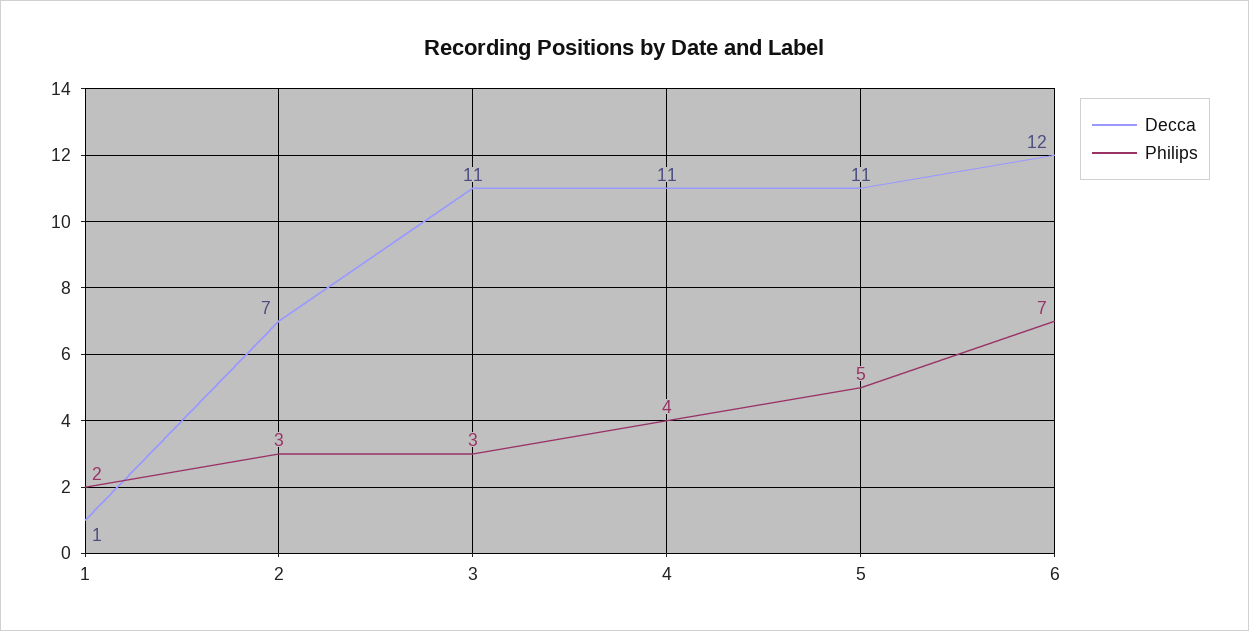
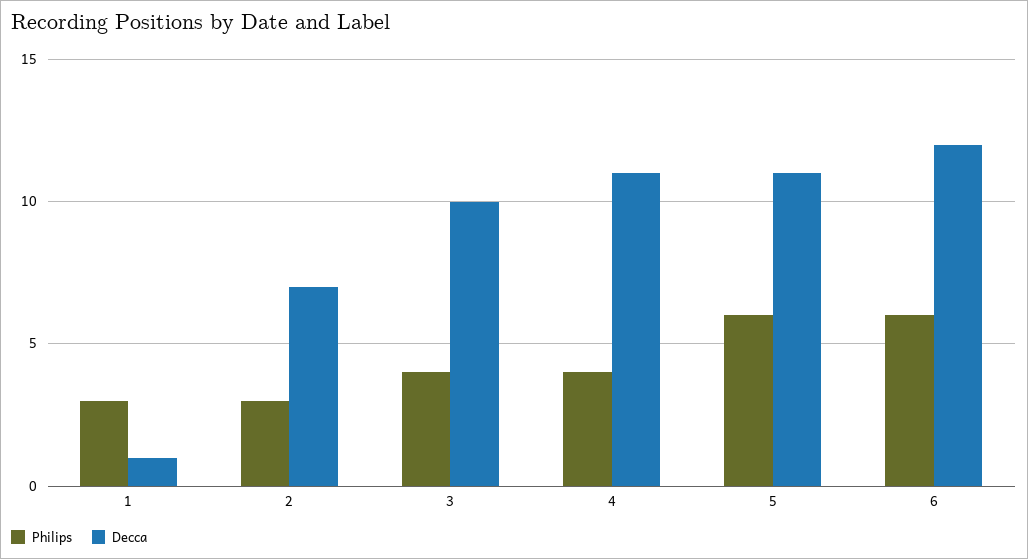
Philips, 1: 2 -> 3
Decca, 3: 11 -> 10
Philips, 3: 3 -> 4
Philips, 5: 5 -> 6
Philips, 6: 7 -> 6

